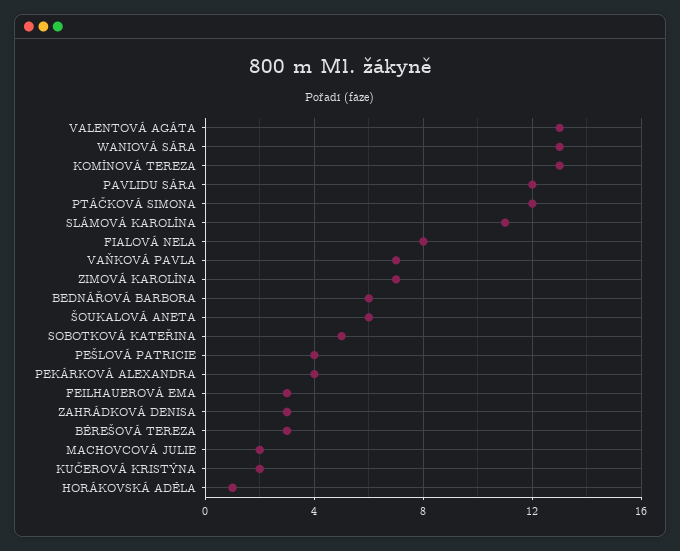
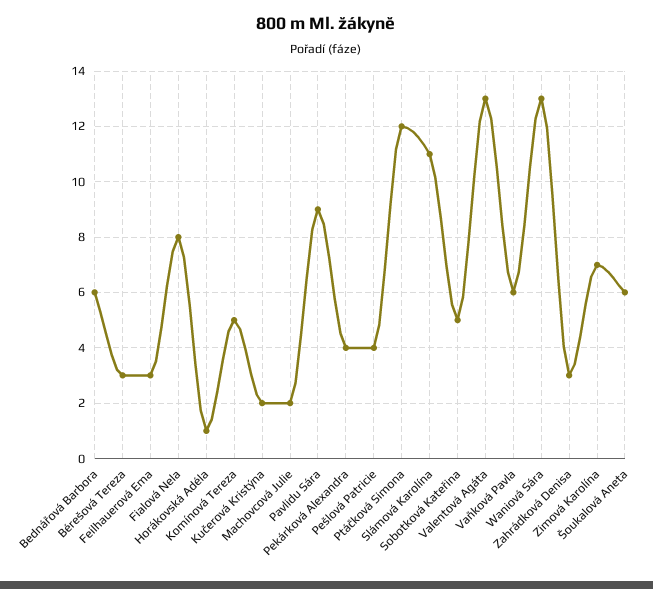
KOMÍNOVÁ TEREZA: 13 -> 5
PAVLIDU SÁRA: 12 -> 9
VAŇKOVÁ PAVLA: 7 -> 6

